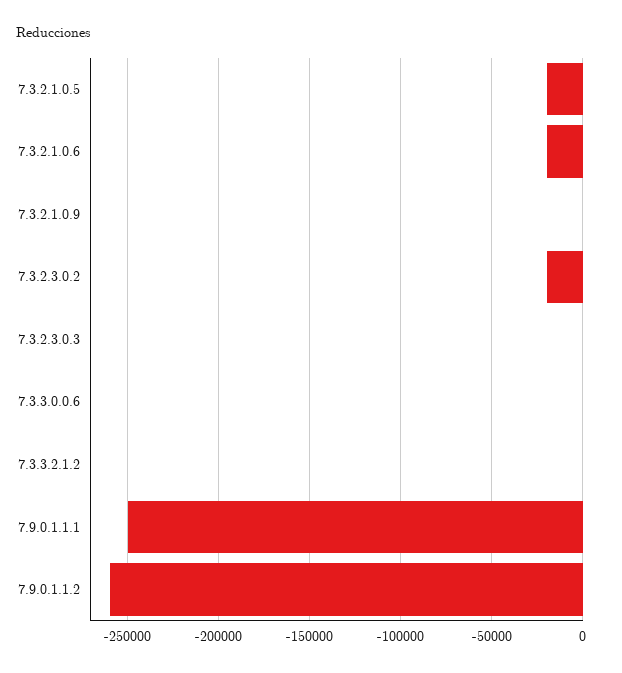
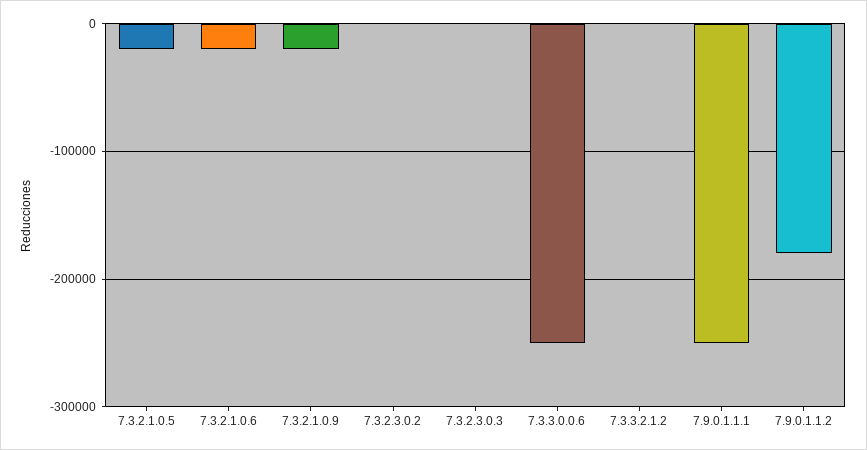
7.3.2.1.0.9: 0 -> -20000
7.3.2.3.0.2: -20000 -> 0
7.3.3.0.0.6: 0 -> -250000
7.9.0.1.1.2: -260000 -> -180000

